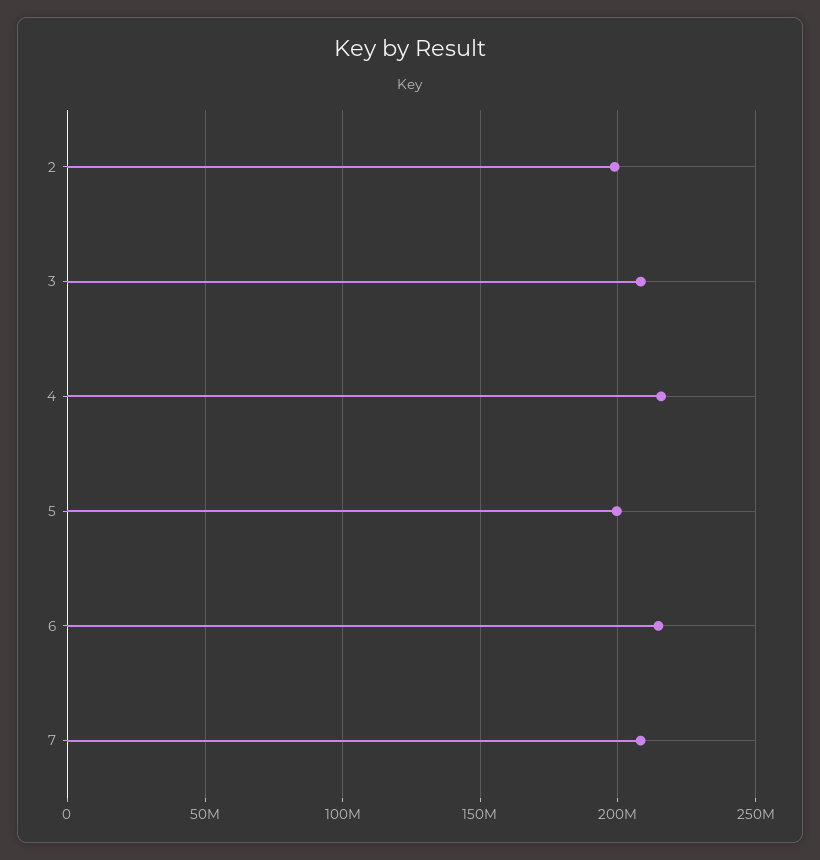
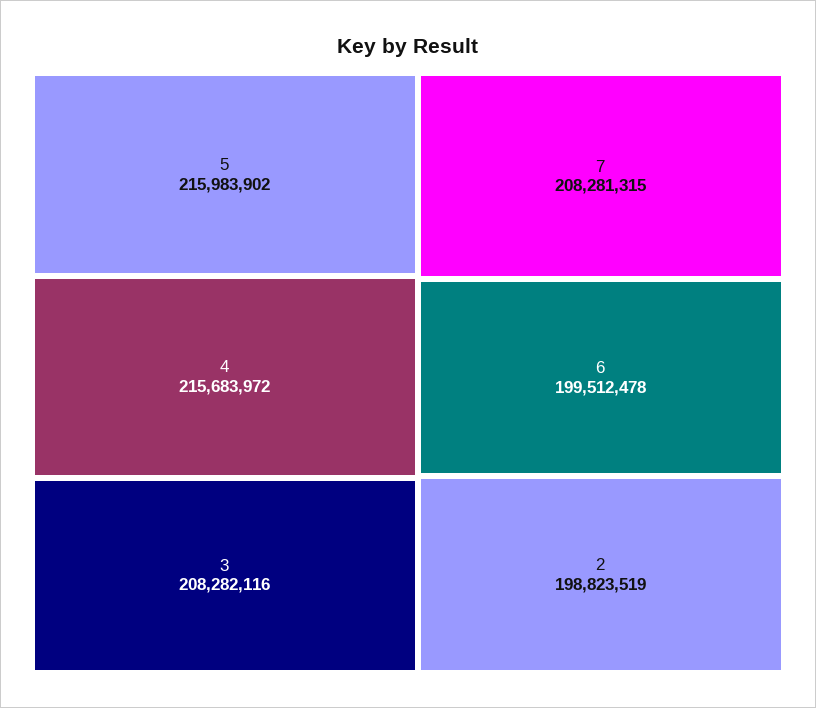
5: 200000000 -> 215983902
6: 215000000 -> 199512478

